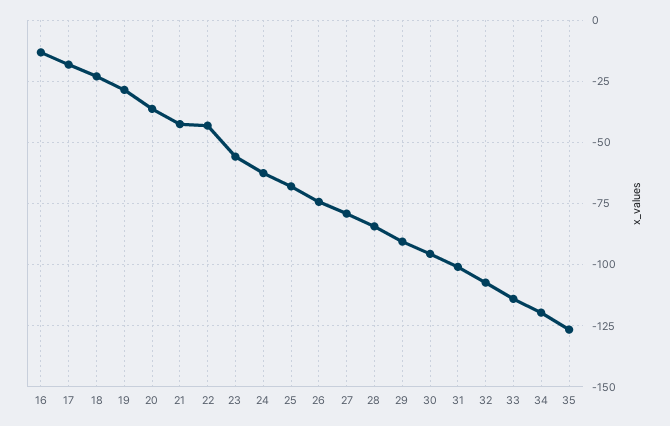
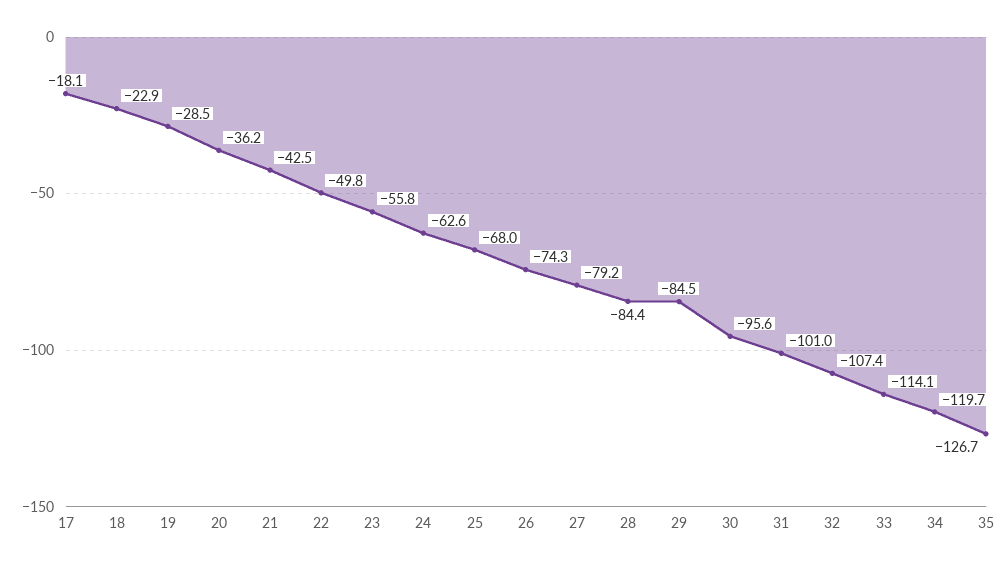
16: -12.5 -> none
22: -42.5 -> -49.8
29: -90 -> -84.5

